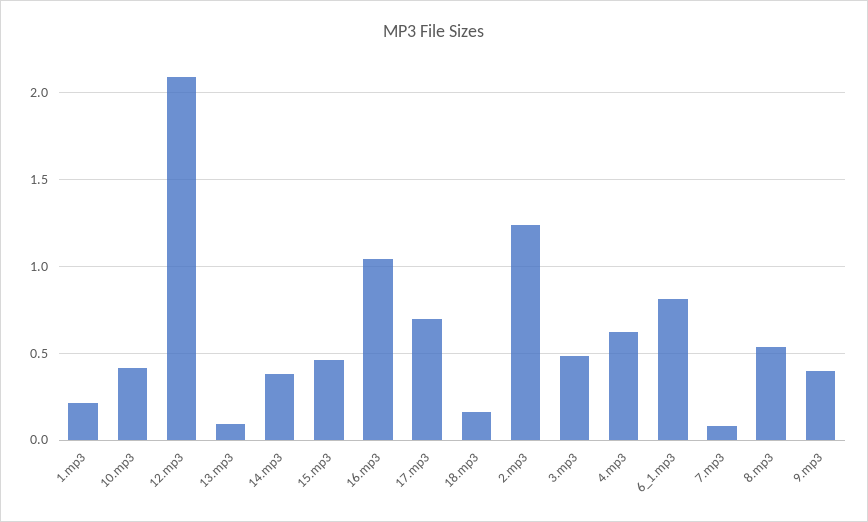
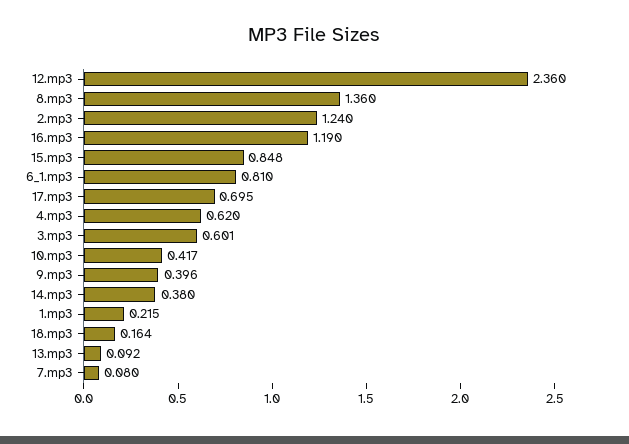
12.mp3: 2.1 -> 2.36
15.mp3: 0.45 -> 0.848
16.mp3: 1.05 -> 1.19
3.mp3: 0.5 -> 0.601
8.mp3: 0.55 -> 1.36

